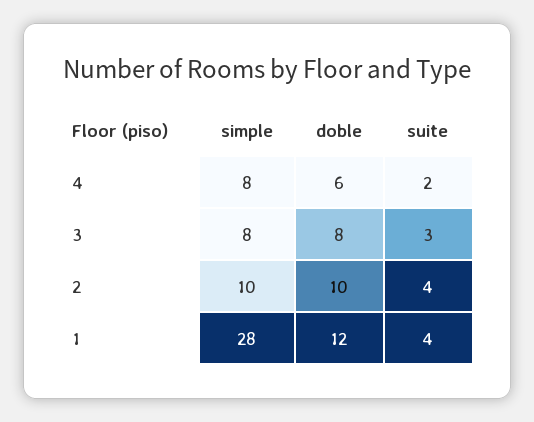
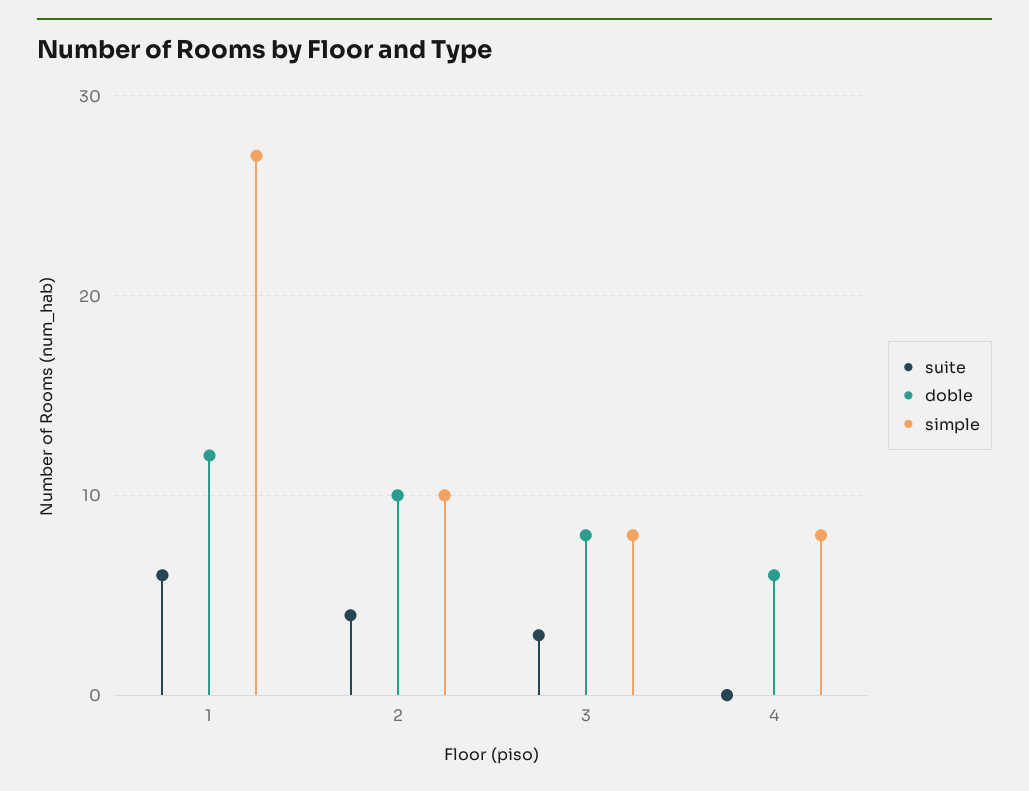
suite, 4: 2 -> 0
simple, 1: 28 -> 27
suite, 1: 4 -> 6

